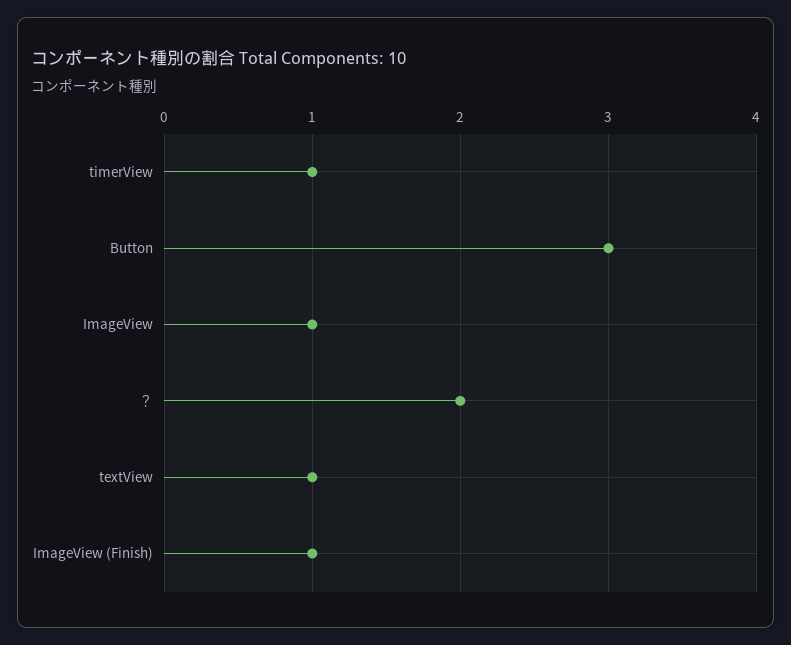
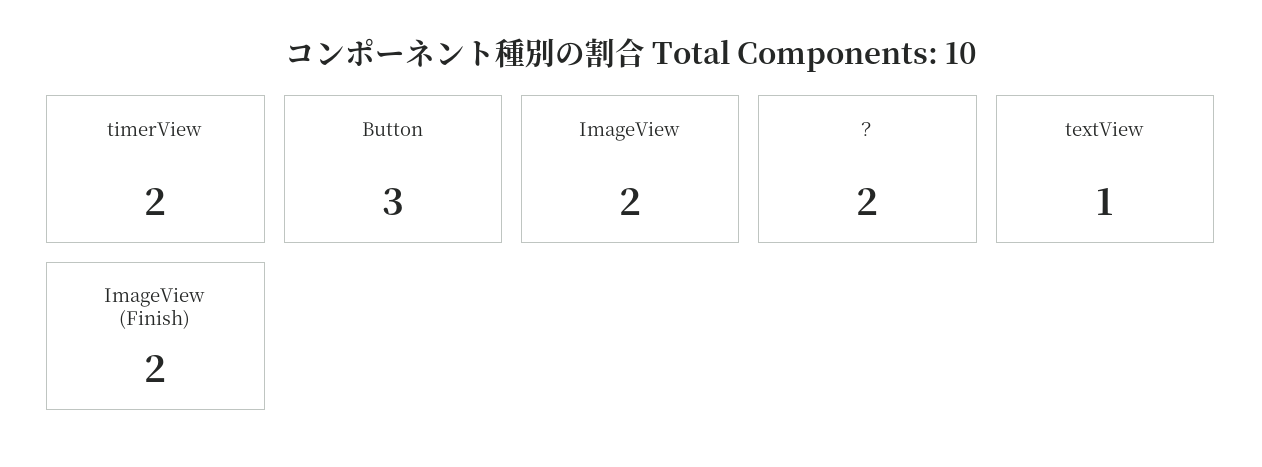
timerView: 1 -> 2
ImageView: 1 -> 2
ImageView (Finish): 1 -> 2

